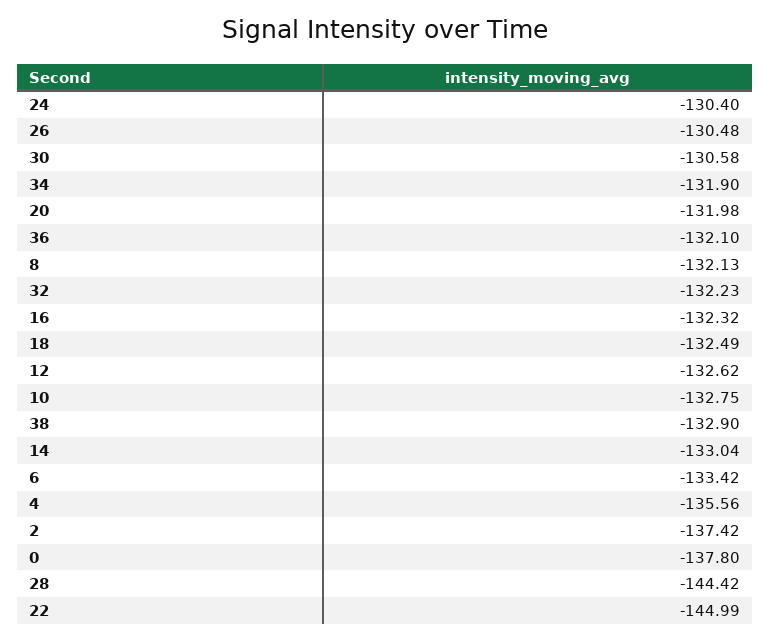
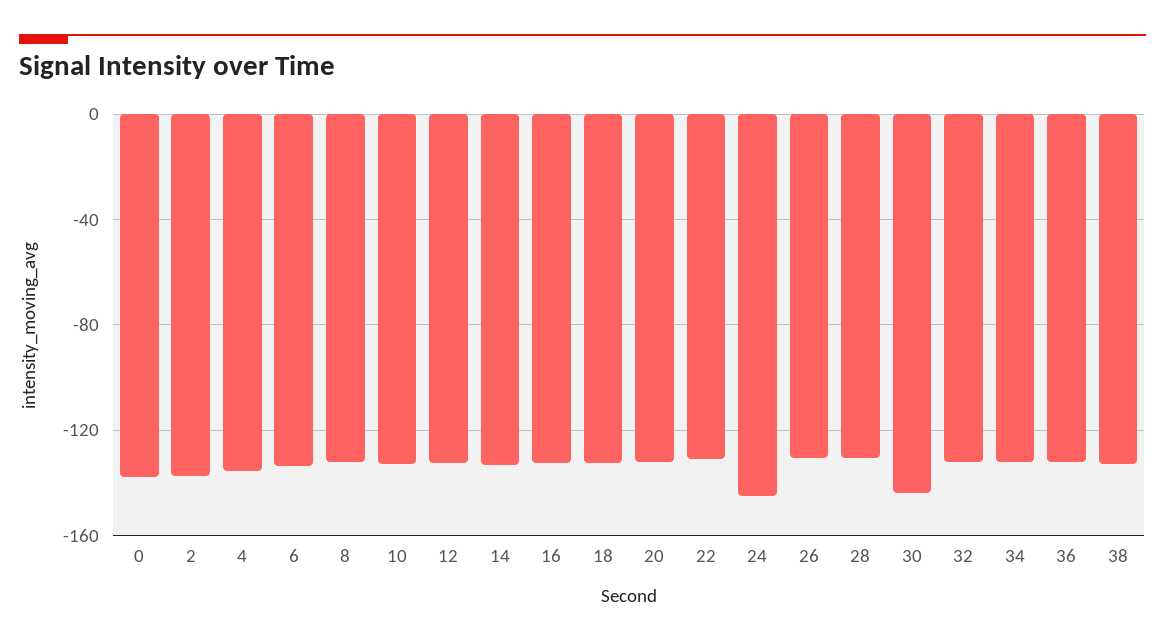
24: -130.4 -> -145
30: -130.58 -> -145
28: -144.42 -> -130
22: -144.99 -> -130

